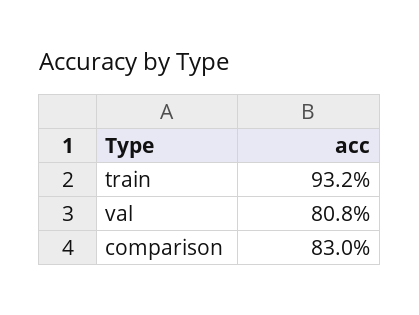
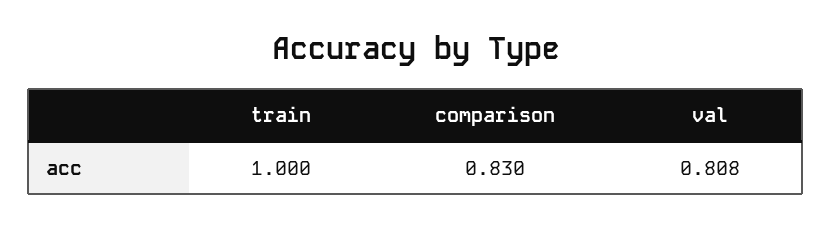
train: 0.932 -> 1

